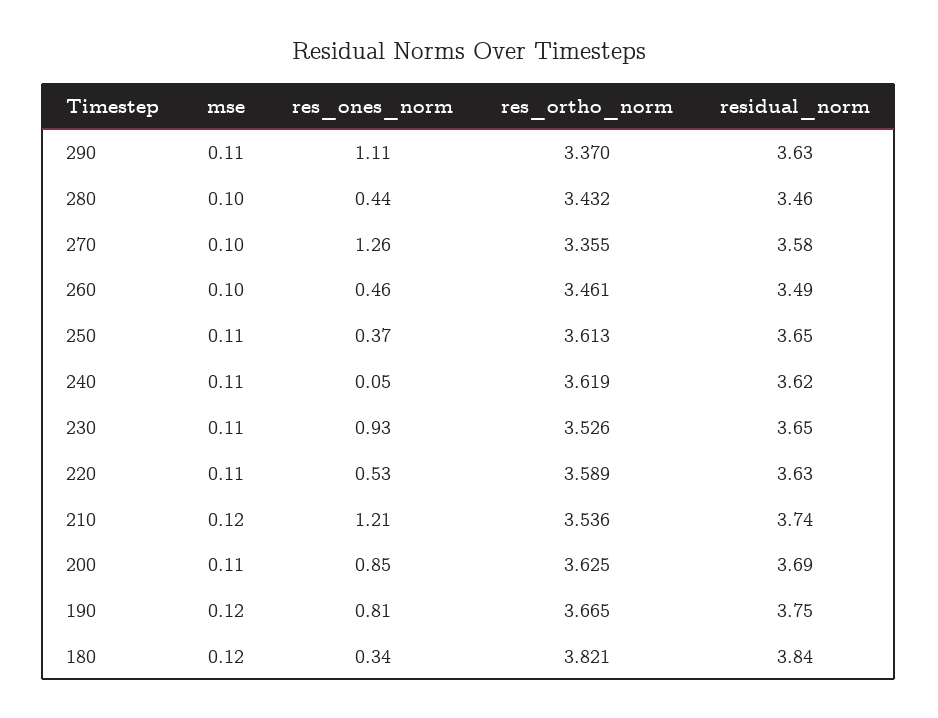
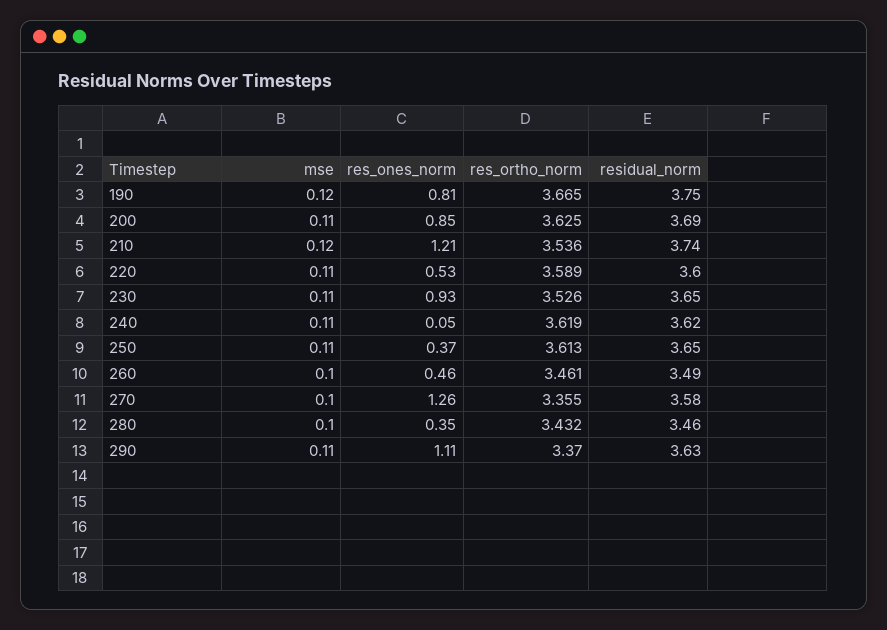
res_ones_norm, 280: 0.44 -> 0.35
residual_norm, 220: 3.63 -> 3.6
mse, 180: 0.12 -> none
res_ones_norm, 180: 0.34 -> none
res_ortho_norm, 180: 3.821 -> none
residual_norm, 180: 3.84 -> none

